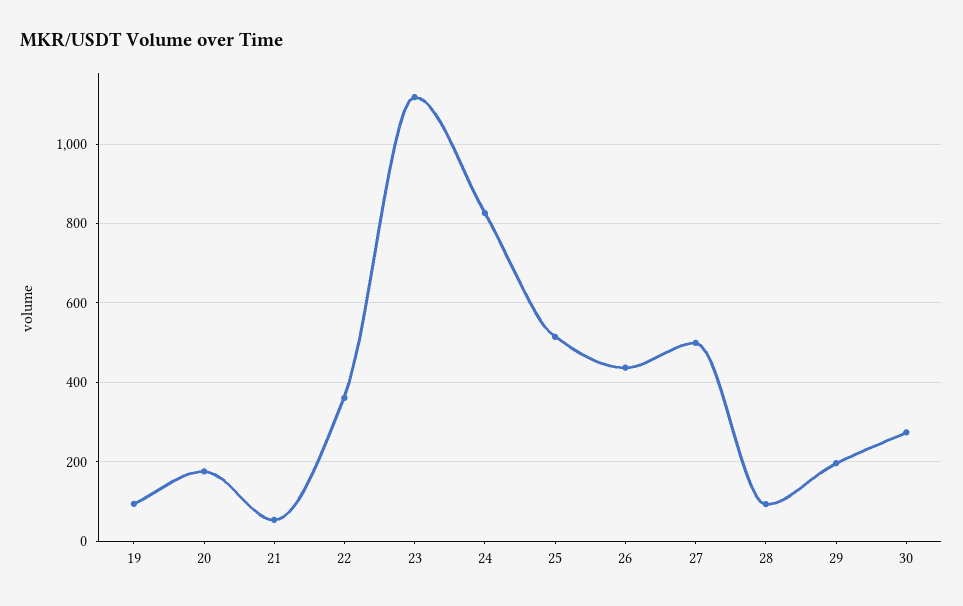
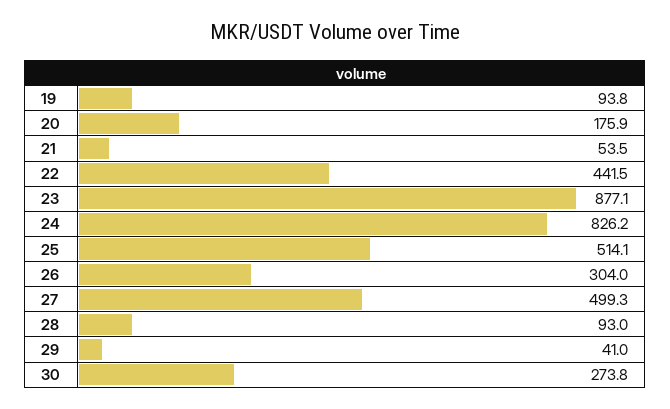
22: 360 -> 441.5
23: 1120 -> 877.1
26: 440 -> 304
29: 200 -> 41

